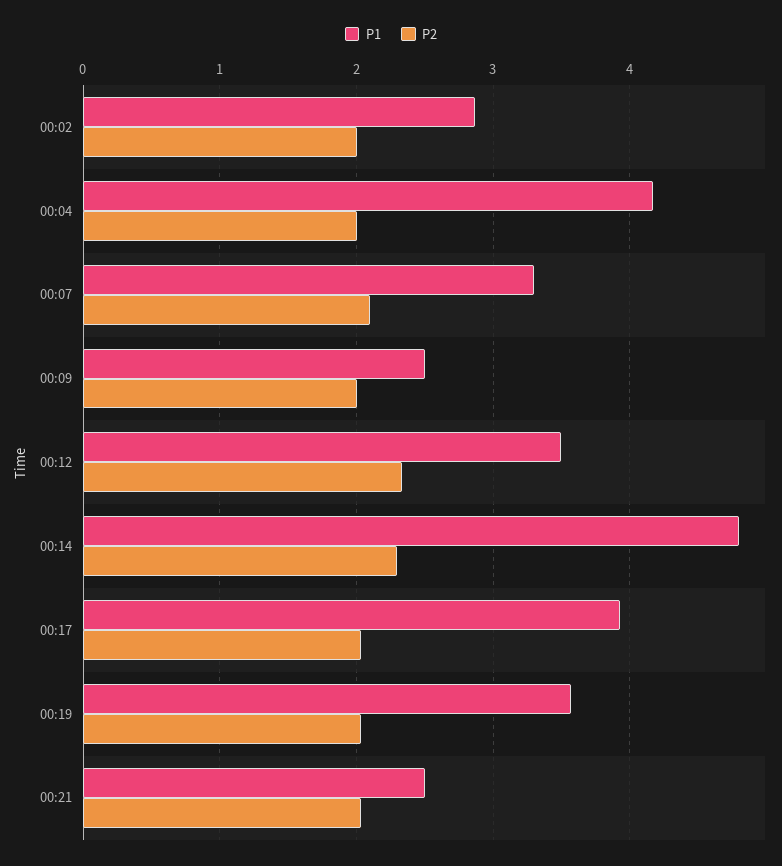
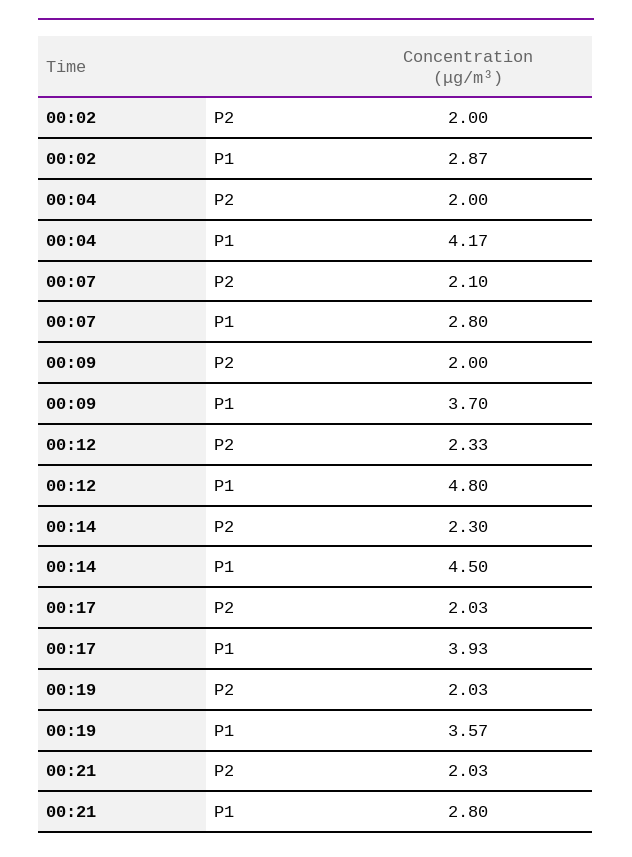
P1, 00:07: 3.3 -> 2.8
P1, 00:09: 2.5 -> 3.7
P1, 00:12: 3.5 -> 4.8
P1, 00:14: 4.8 -> 4.5
P1, 00:21: 2.5 -> 2.8

